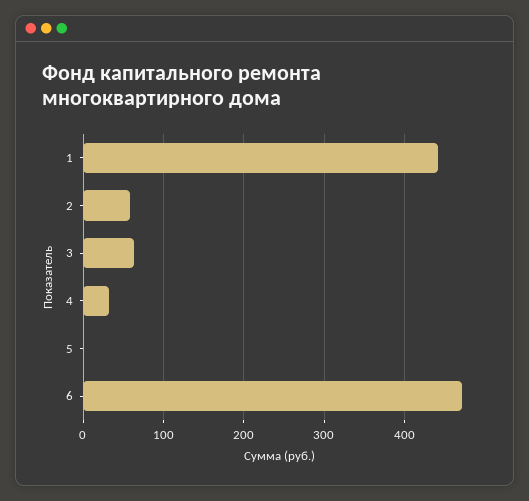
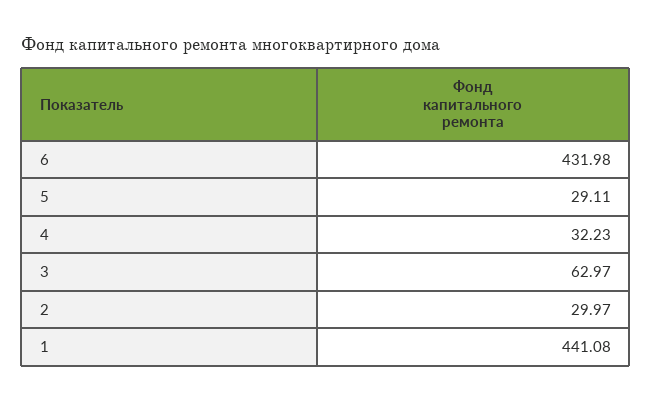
2: 60 -> 29.97
5: 0 -> 29.11
6: 470 -> 431.98

